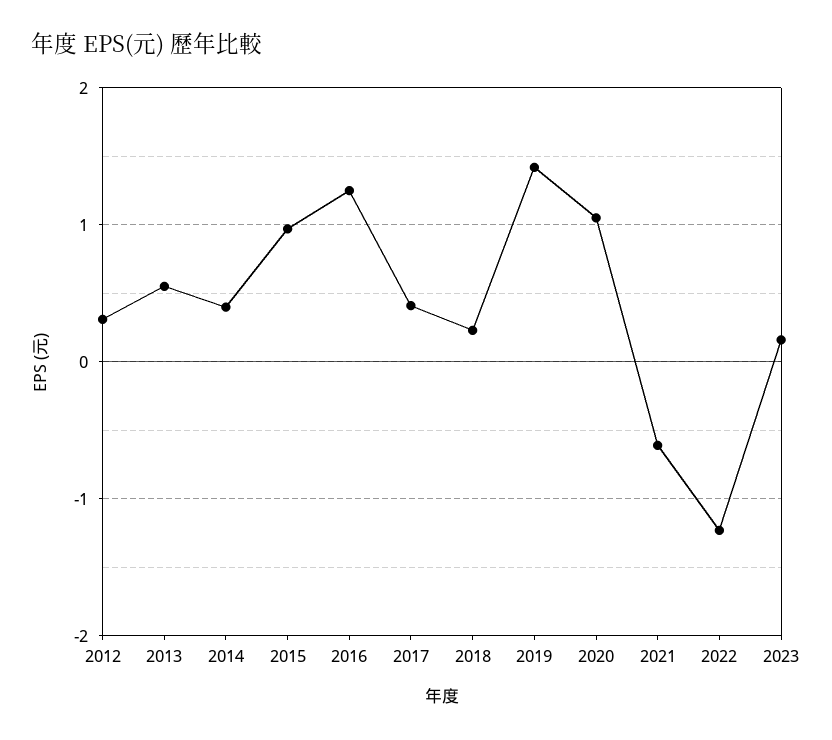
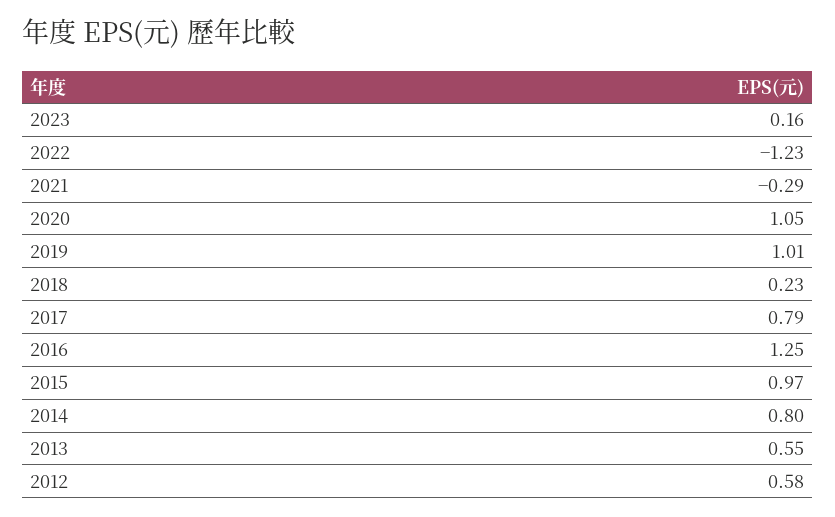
2012: 0.3 -> 0.58
2014: 0.4 -> 0.8
2017: 0.4 -> 0.79
2019: 1.4 -> 1.01
2021: -0.6 -> -0.29

